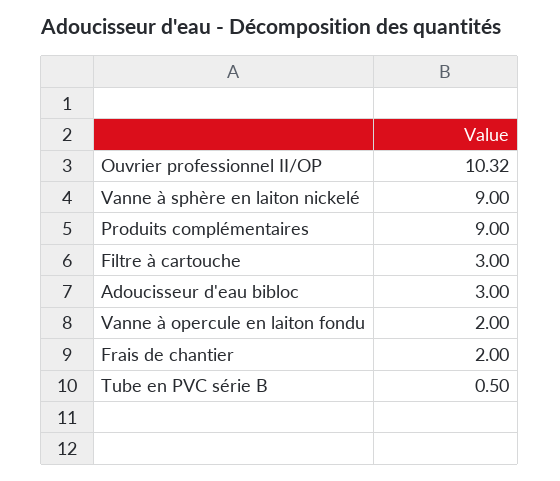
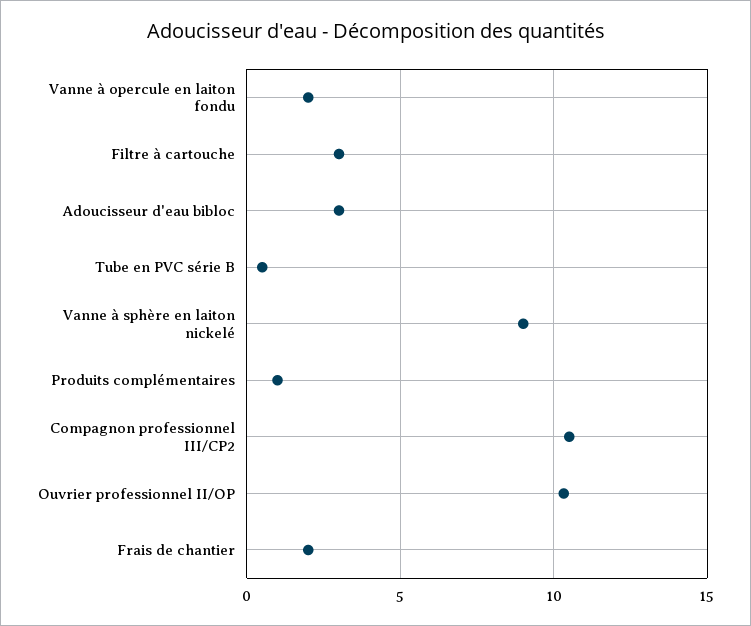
Produits complémentaires: 9 -> 1
Compagnon professionnel III/CP2: none -> 10.5

